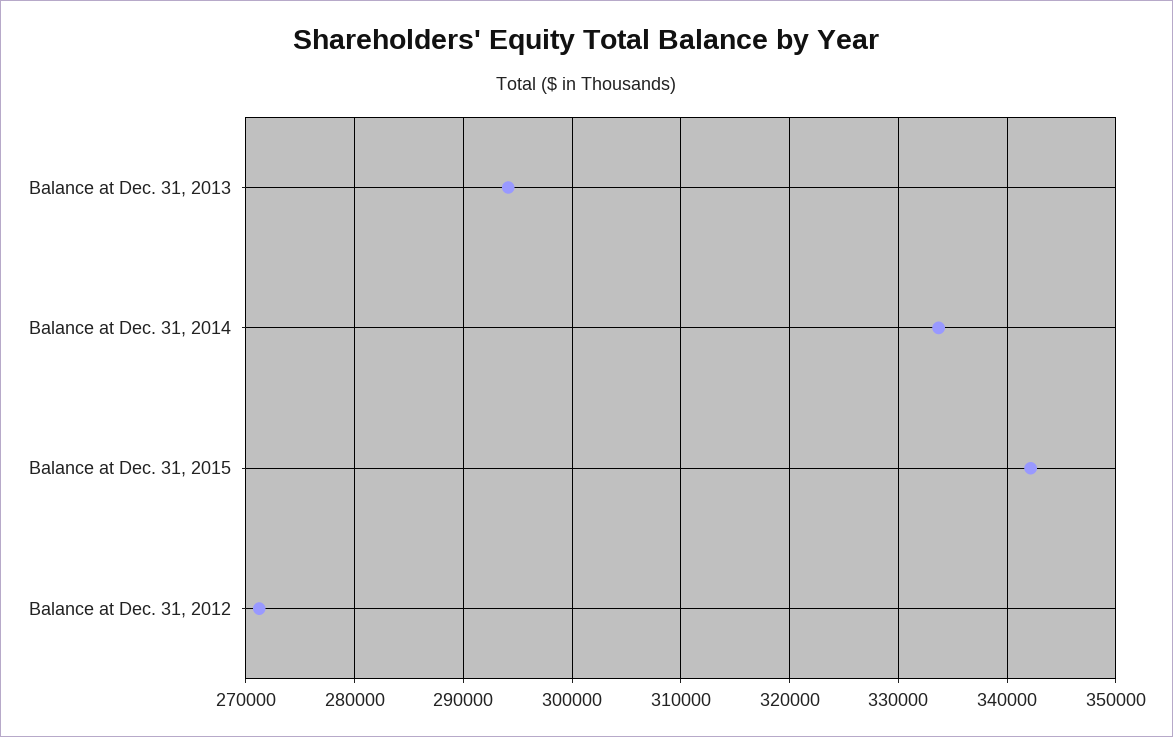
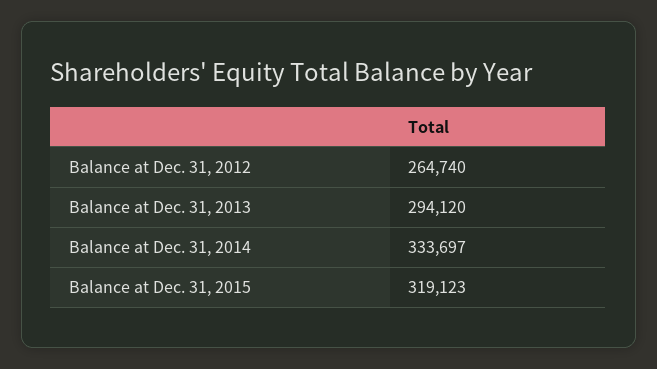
Balance at Dec. 31, 2015: 342000 -> 319123
Balance at Dec. 31, 2012: 271000 -> 264740

